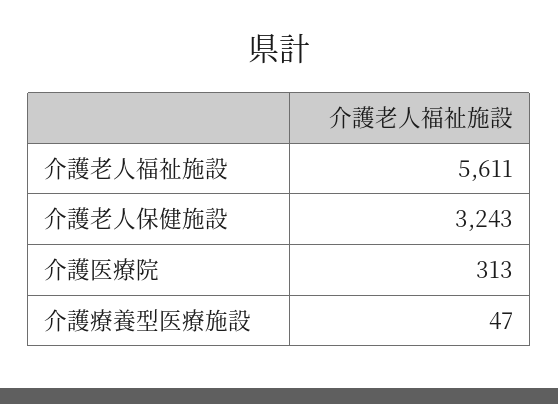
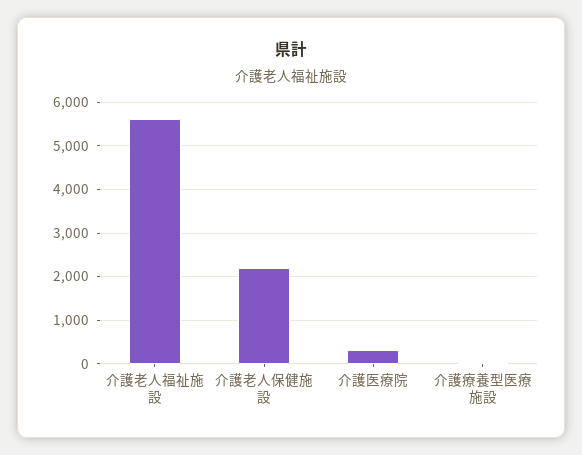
介護老人保健施設: 3243 -> 2200

